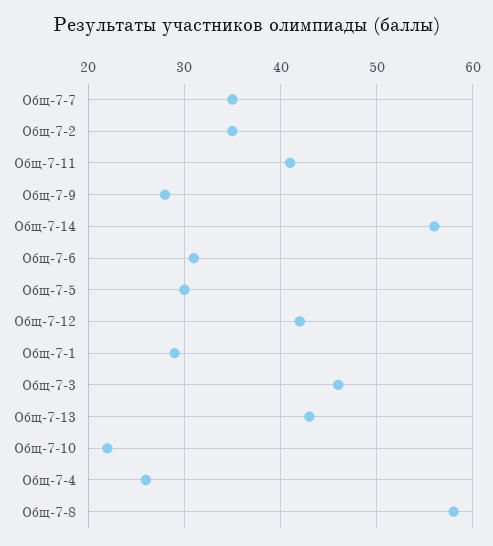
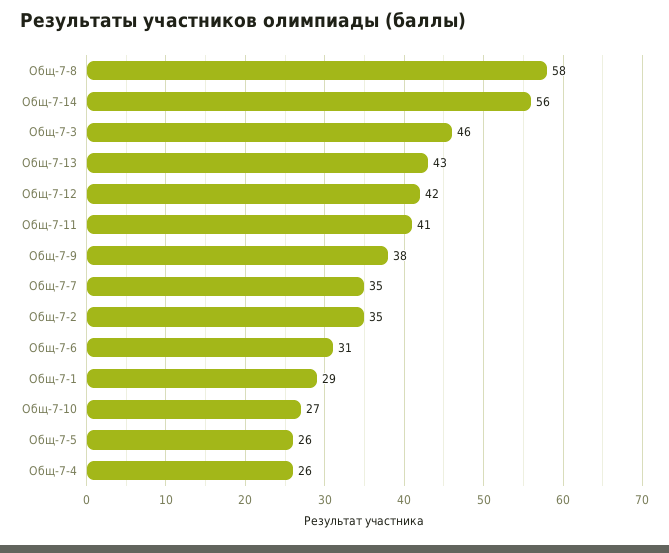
Общ-7-9: 28 -> 38
Общ-7-5: 30 -> 26
Общ-7-10: 22 -> 27

